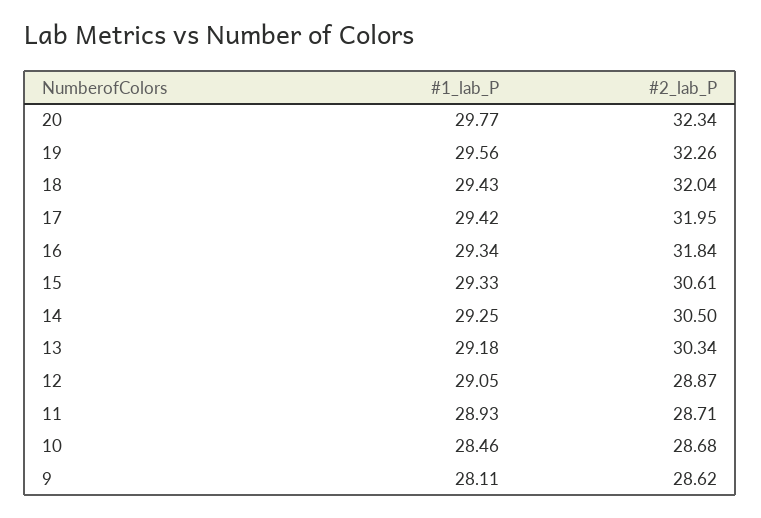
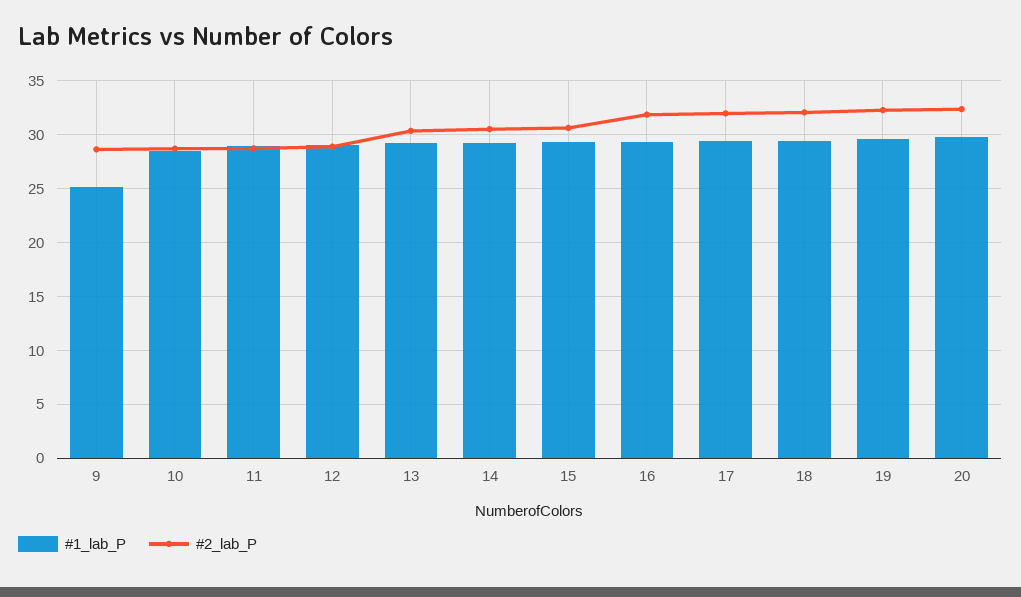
#1_lab_P, 9: 28.11 -> 25

